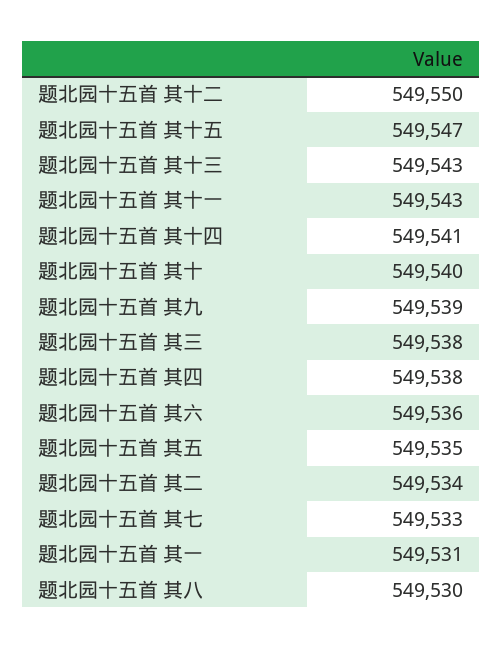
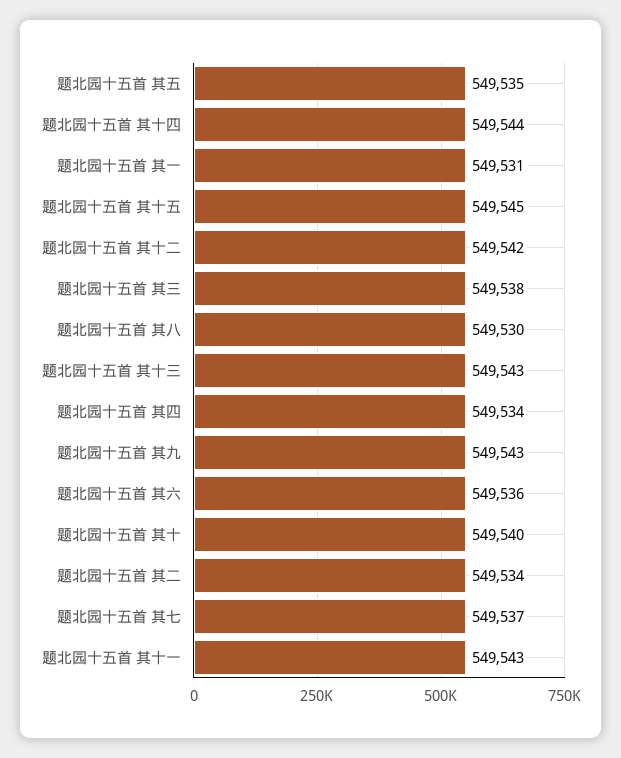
题北园十五首 其十二: 549550 -> 549542
题北园十五首 其十五: 549547 -> 549545
题北园十五首 其十四: 549541 -> 549544
题北园十五首 其九: 549539 -> 549543
题北园十五首 其四: 549538 -> 549534
题北园十五首 其七: 549533 -> 549537

